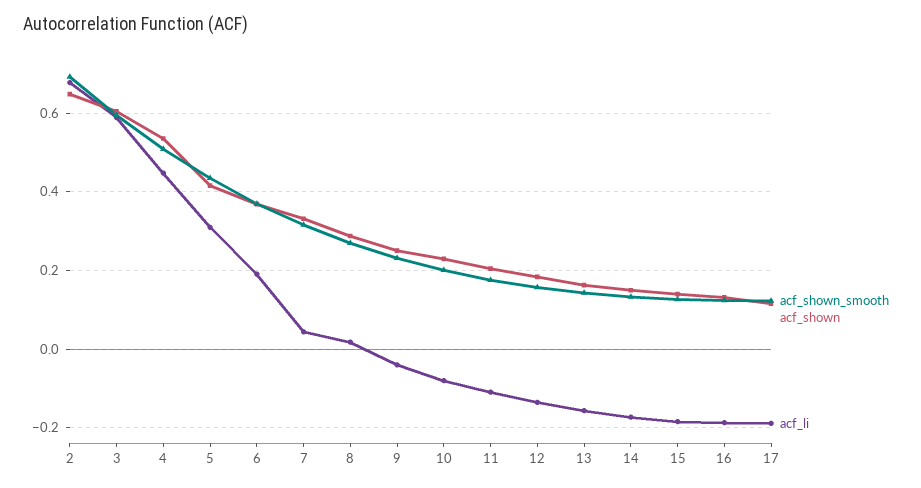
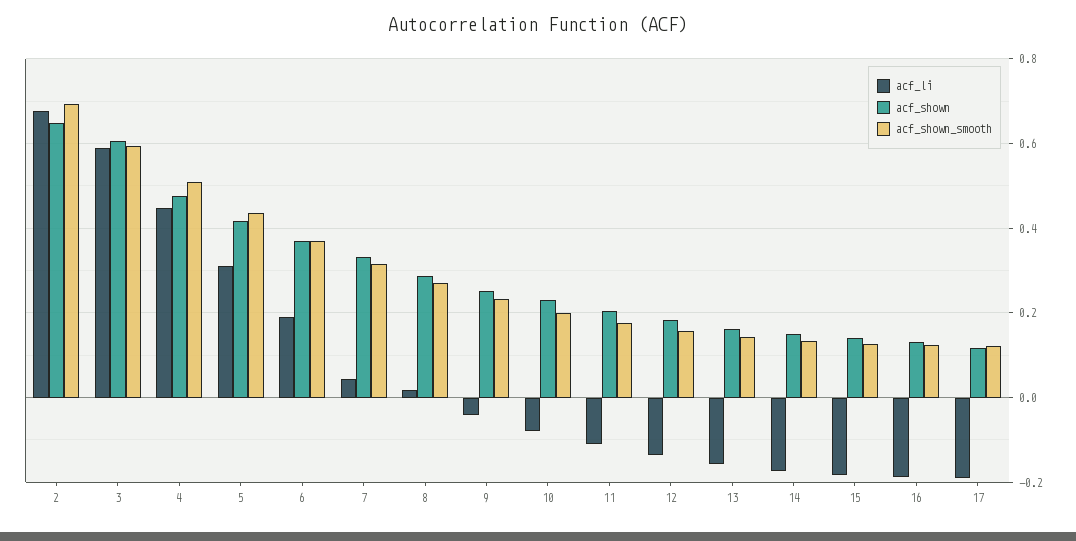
acf_shown, 4: 0.54 -> 0.48

